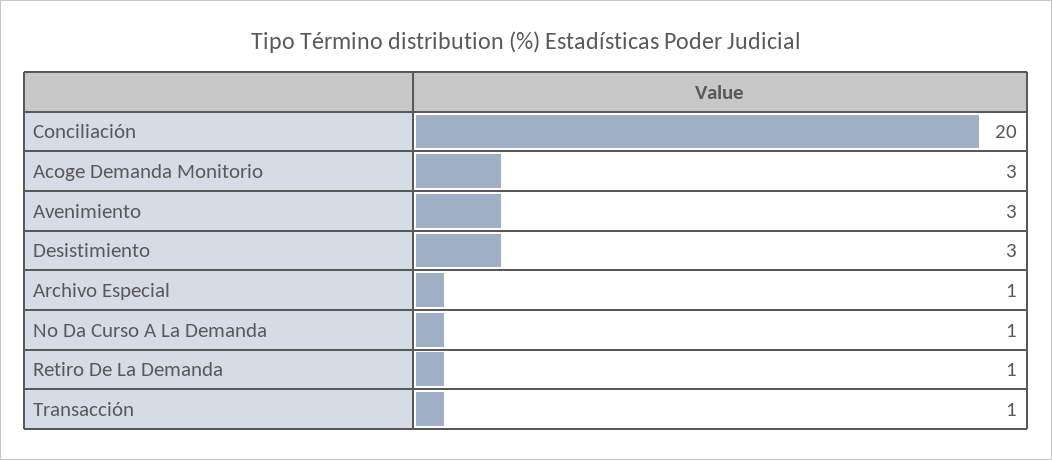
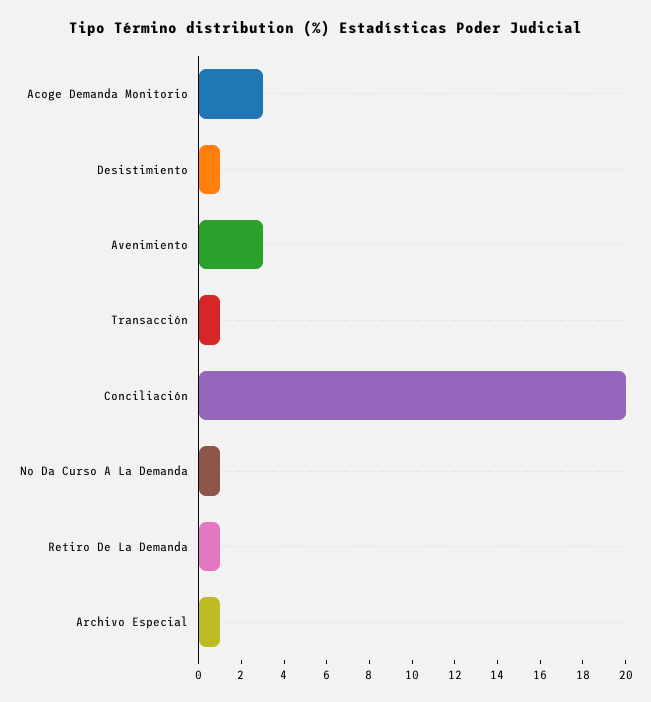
Desistimiento: 3 -> 1

